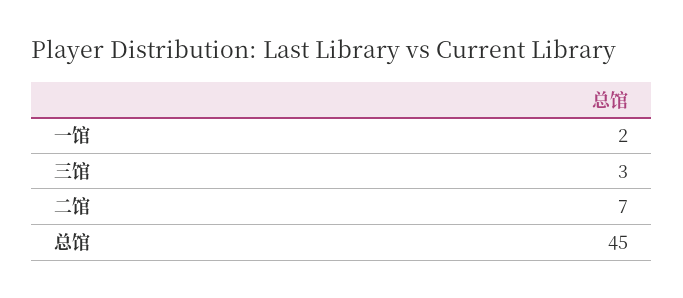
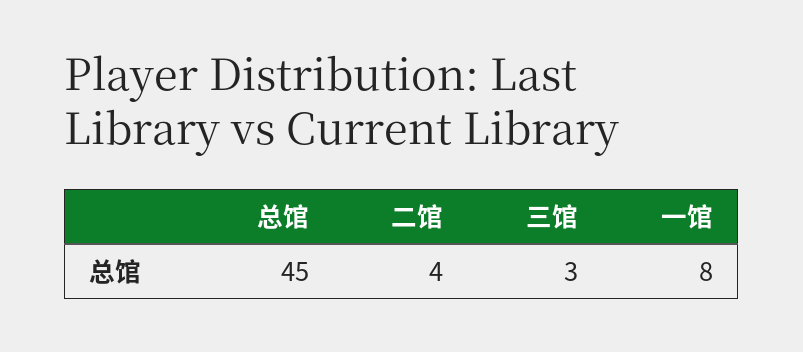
一馆: 2 -> 8
二馆: 7 -> 4

